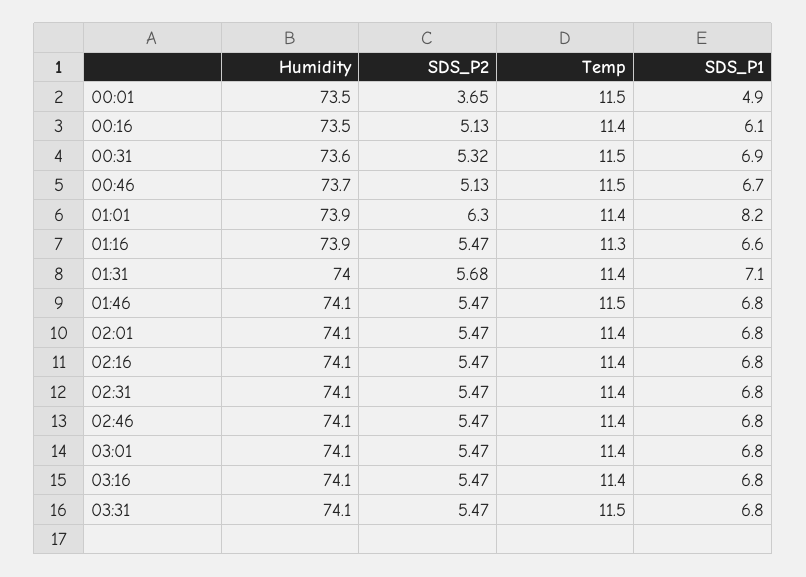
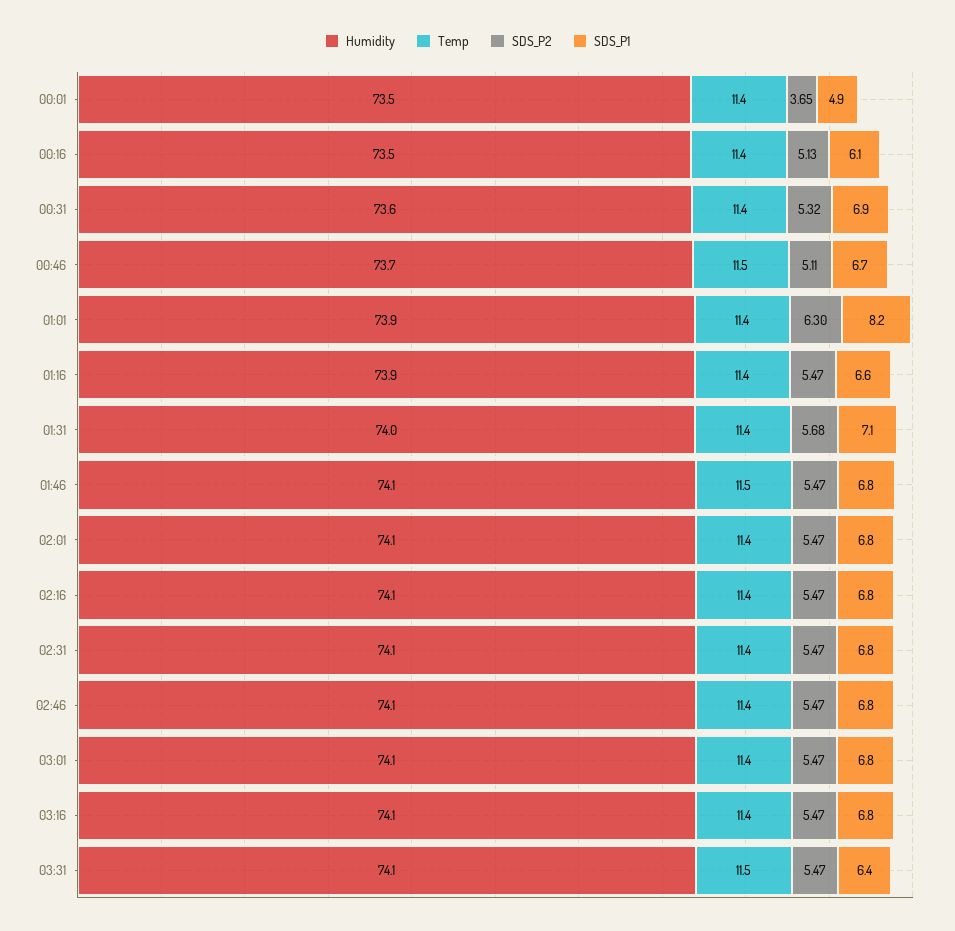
Temp, 00:01: 11.5 -> 11.4
Temp, 00:31: 11.5 -> 11.4
SDS_P2, 00:46: 5.13 -> 5.11
Temp, 01:16: 11.3 -> 11.4
SDS_P1, 03:31: 6.8 -> 6.4

